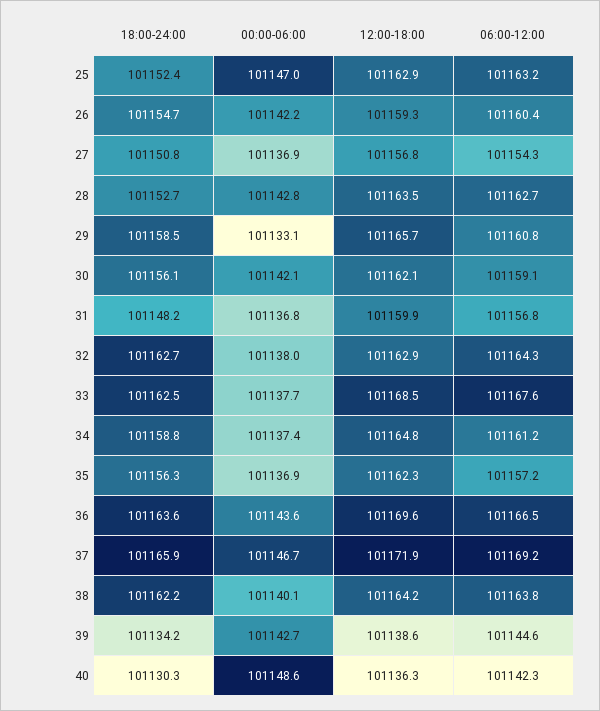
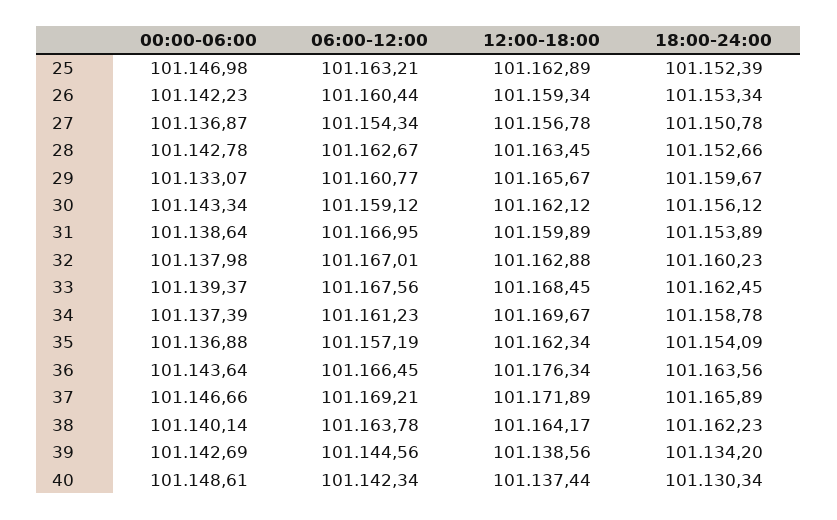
18:00-24:00, 26: 101154.7 -> 101153.34
18:00-24:00, 29: 101158.5 -> 101159.67
00:00-06:00, 30: 101142.1 -> 101143.34
18:00-24:00, 31: 101148.2 -> 101153.89
00:00-06:00, 31: 101136.8 -> 101138.64
06:00-12:00, 31: 101156.8 -> 101166.95
18:00-24:00, 32: 101162.7 -> 101160.23
06:00-12:00, 32: 101164.3 -> 101167.01
00:00-06:00, 33: 101137.7 -> 101139.37
12:00-18:00, 34: 101164.8 -> 101169.67
18:00-24:00, 35: 101156.3 -> 101154.09
12:00-18:00, 36: 101169.6 -> 101176.34
12:00-18:00, 40: 101136.3 -> 101137.44

